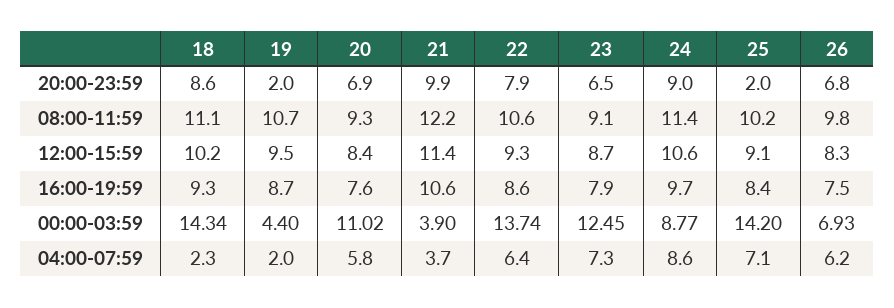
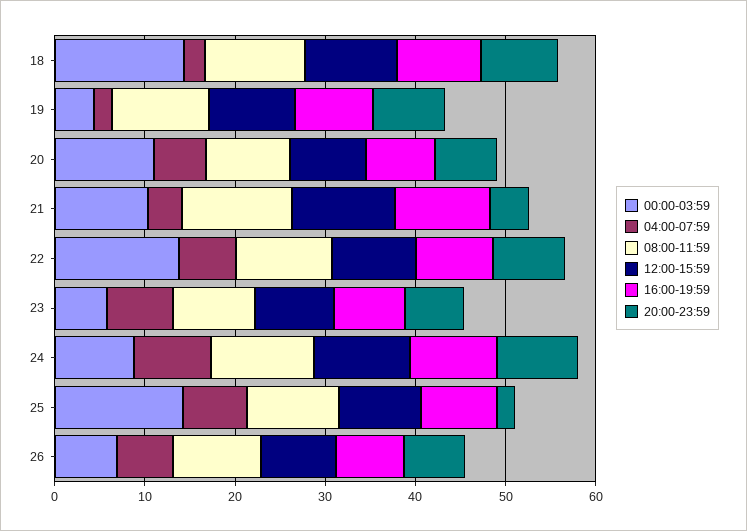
20:00-23:59, 19: 2 -> 8
20:00-23:59, 21: 9.9 -> 4
00:00-03:59, 21: 3.9 -> 10
00:00-03:59, 23: 12.45 -> 6

